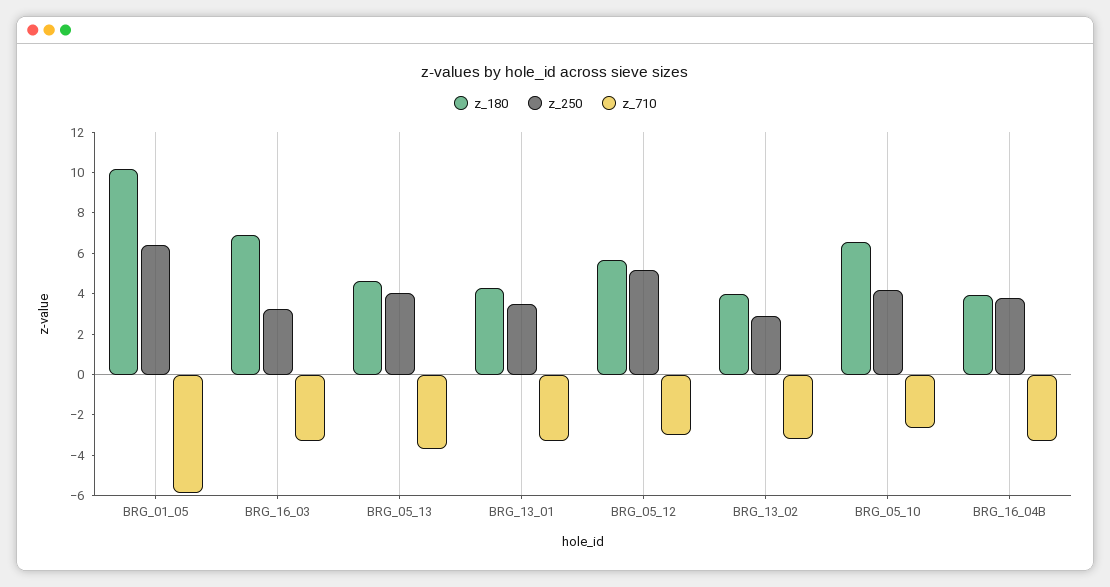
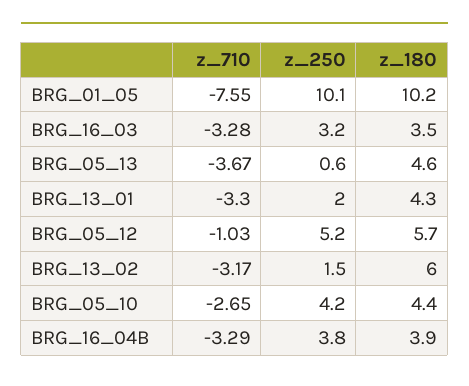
z_250, BRG_01_05: 6.5 -> 10.1
z_710, BRG_01_05: -6 -> -7.55
z_180, BRG_16_03: 7 -> 3.5
z_250, BRG_05_13: 4 -> 0.6
z_250, BRG_13_01: 3.5 -> 2
z_710, BRG_05_12: -3 -> -1.03
z_180, BRG_13_02: 4 -> 6
z_250, BRG_13_02: 3 -> 1.5
z_180, BRG_05_10: 6.5 -> 4.4

